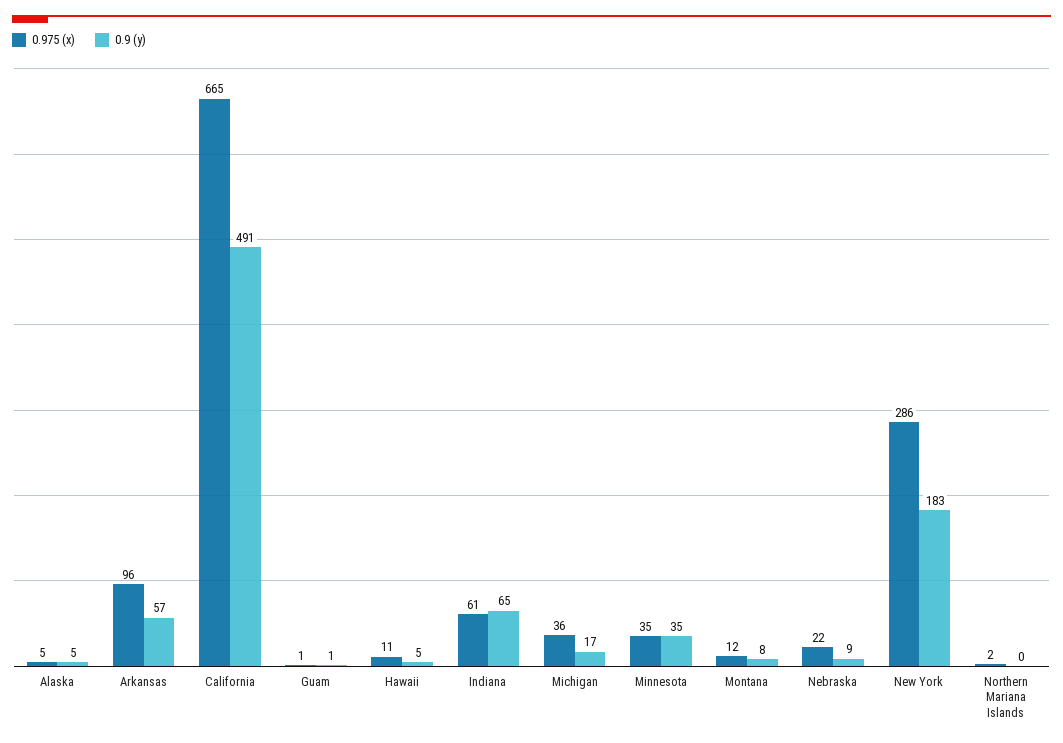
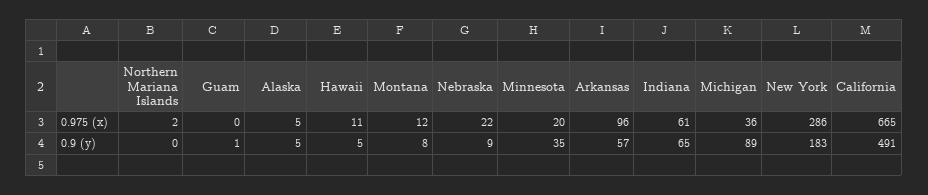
0.975 (x), Guam: 1 -> 0
0.9 (y), Michigan: 17 -> 89
0.975 (x), Minnesota: 35 -> 20

